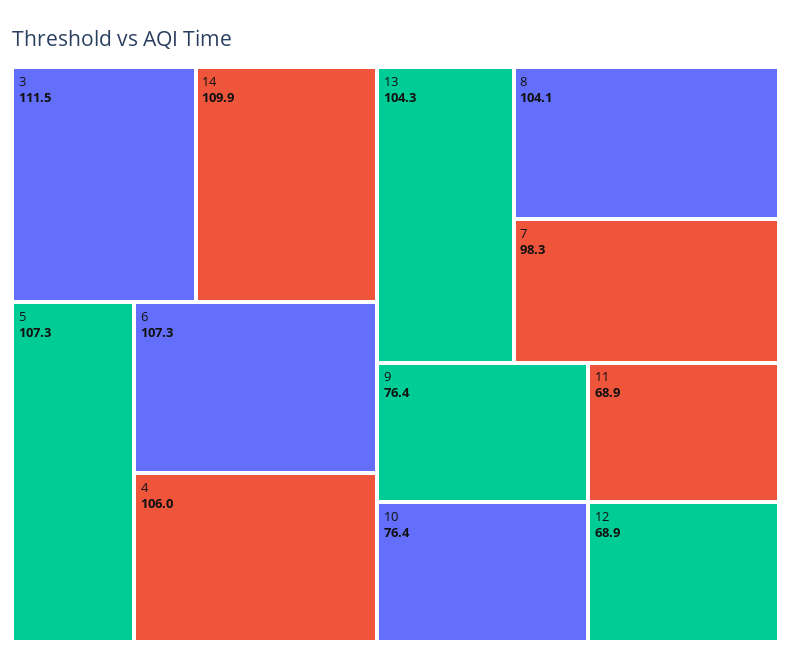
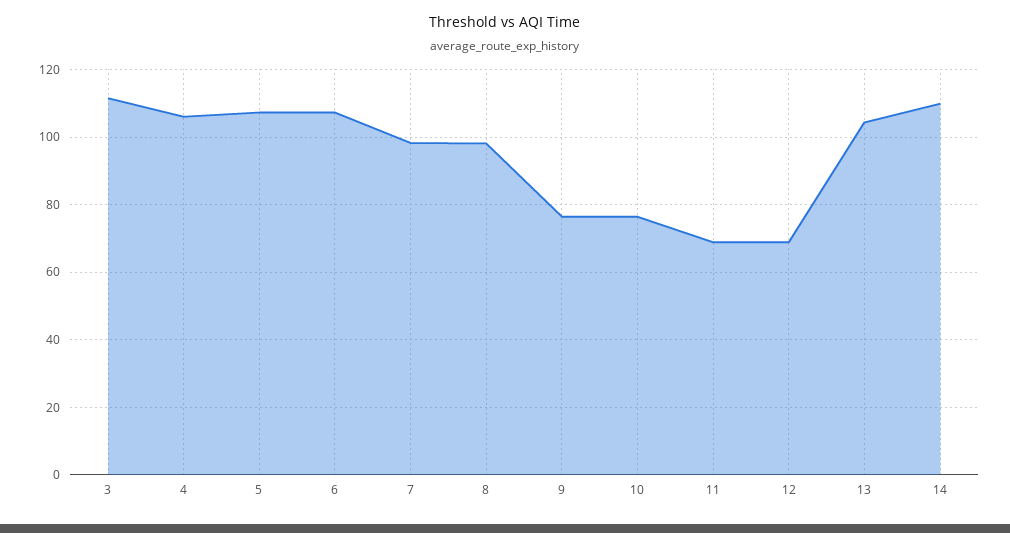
8: 104.1 -> 98

